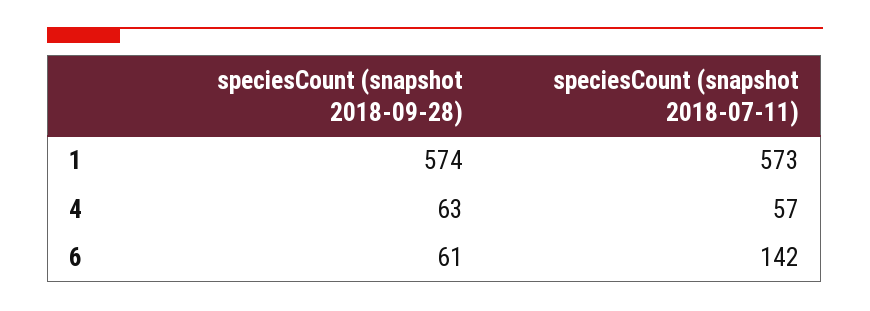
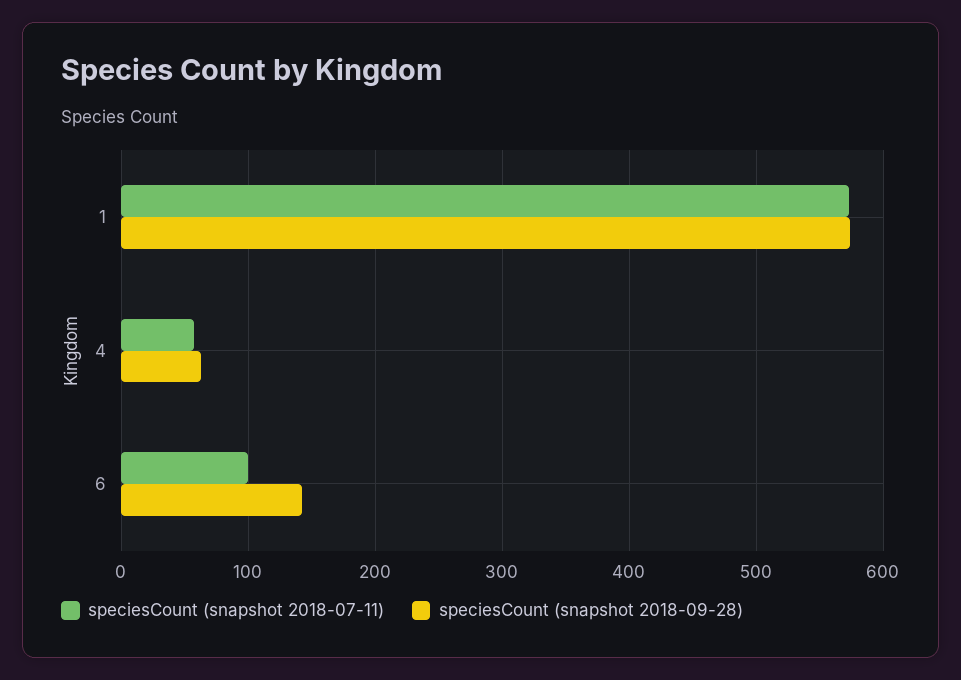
speciesCount (snapshot 2018-09-28), 6: 61 -> 140
speciesCount (snapshot 2018-07-11), 6: 142 -> 100

